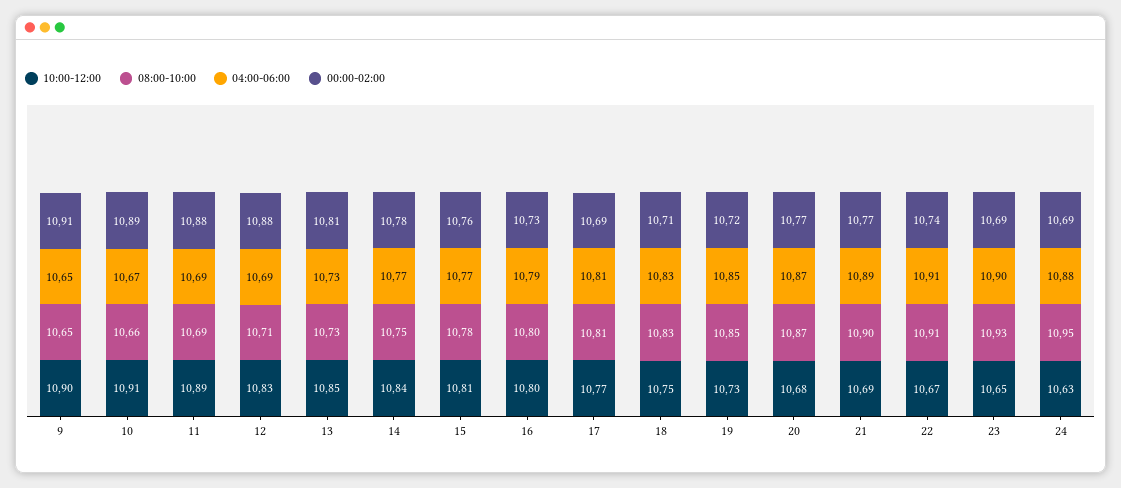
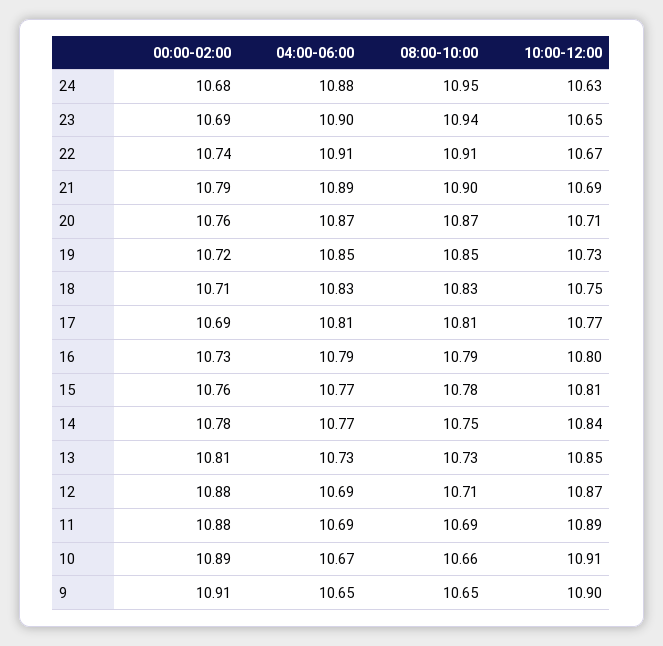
10:00-12:00, 12: 10.83 -> 10.87
08:00-10:00, 16: 10.8 -> 10.79
10:00-12:00, 20: 10.68 -> 10.71
00:00-02:00, 20: 10.77 -> 10.76
00:00-02:00, 21: 10.77 -> 10.79
08:00-10:00, 23: 10.93 -> 10.94
00:00-02:00, 24: 10.69 -> 10.68

